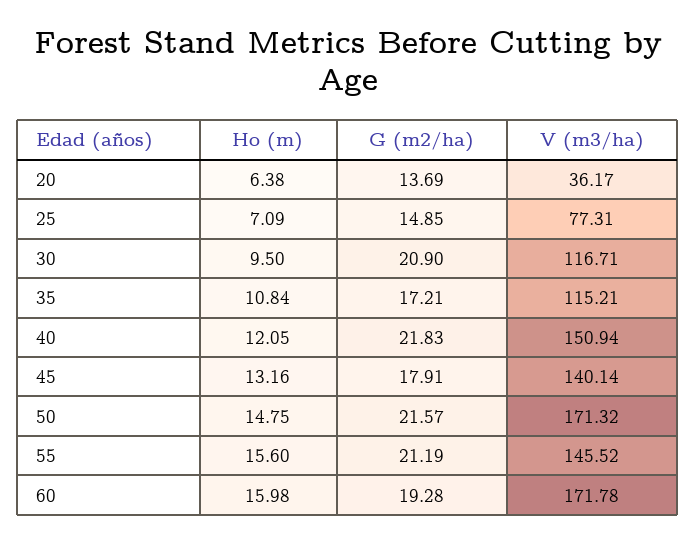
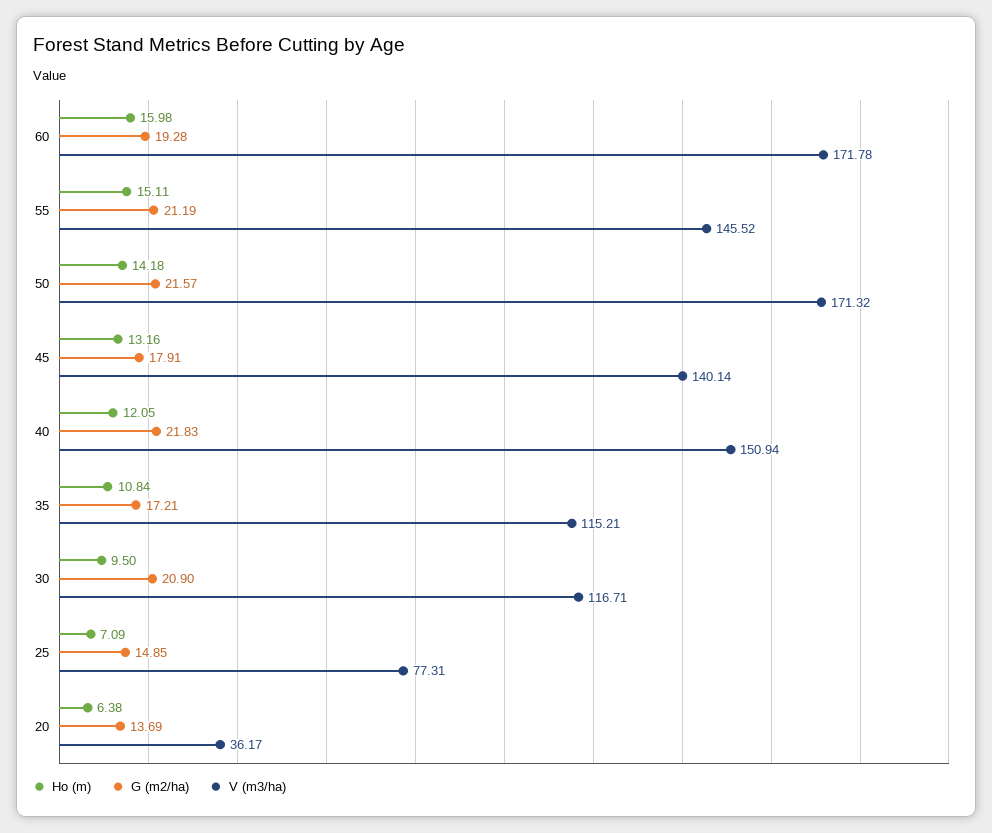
Ho (m), 50: 14.75 -> 14.18
Ho (m), 55: 15.6 -> 15.11

